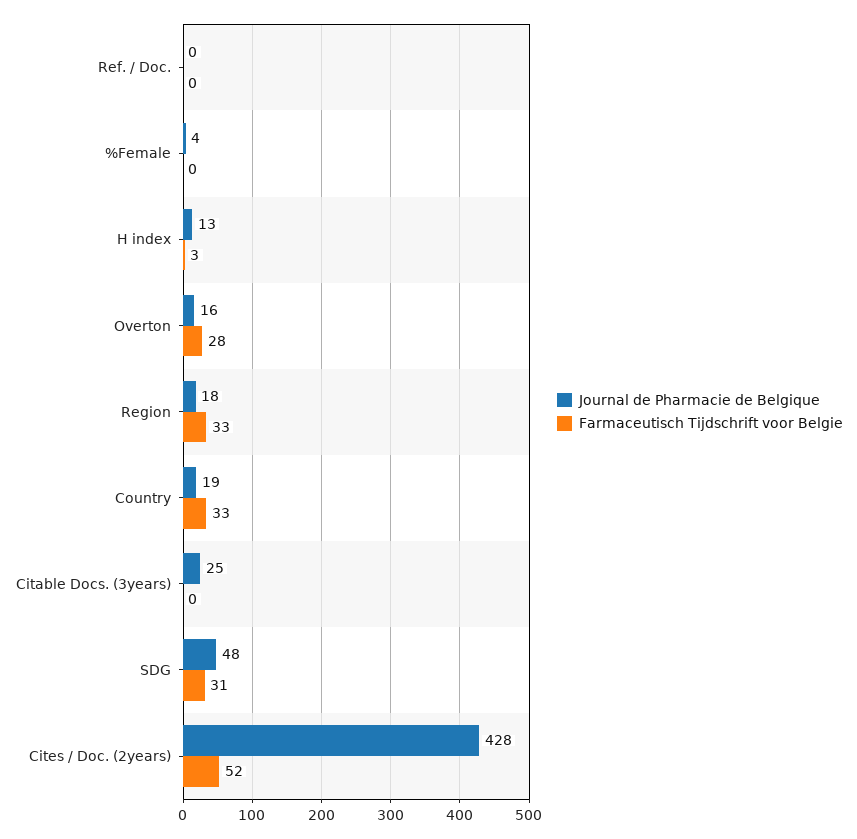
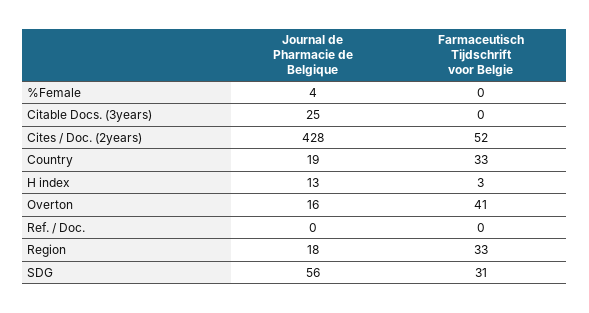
Farmaceutisch Tijdschrift voor Belgie, Overton: 28 -> 41
Journal de Pharmacie de Belgique, SDG: 48 -> 56

